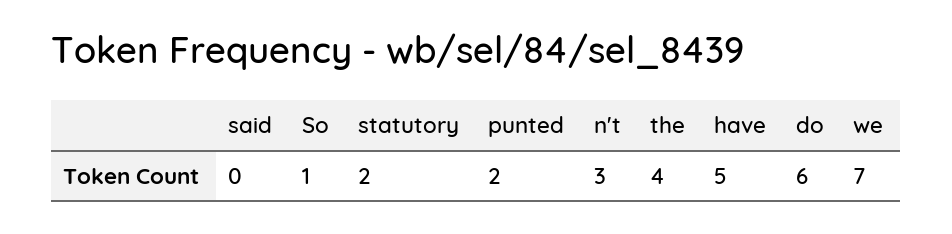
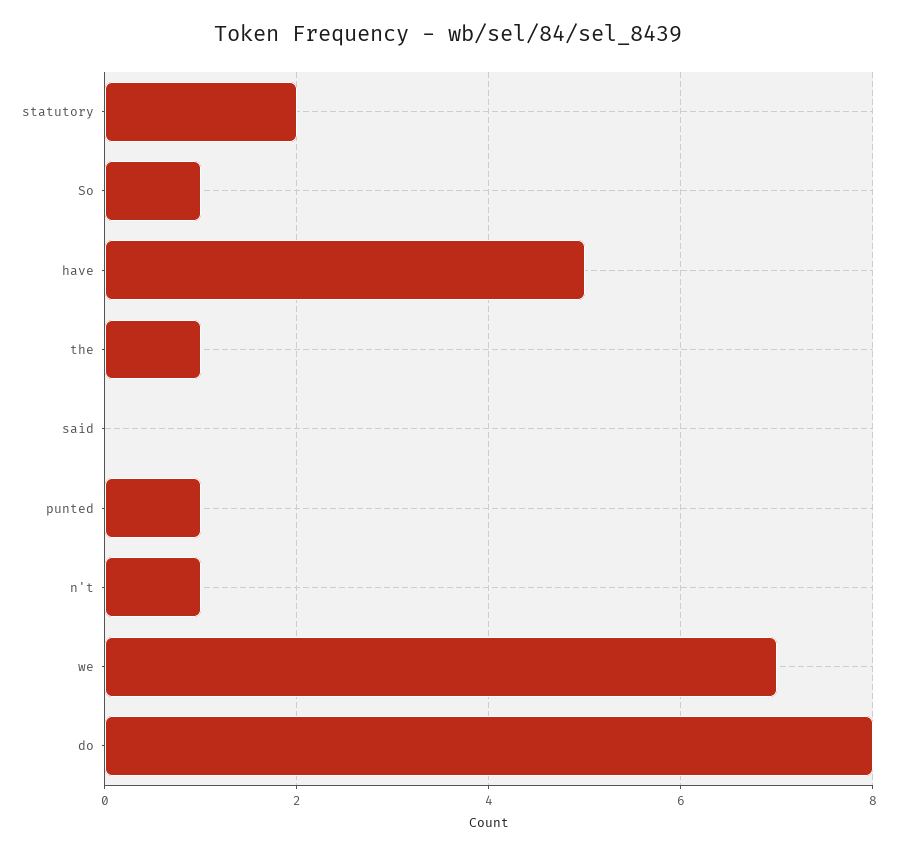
punted: 2 -> 1
n't: 3 -> 1
the: 4 -> 1
do: 6 -> 8

